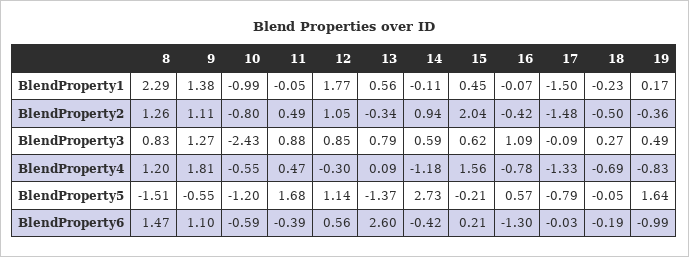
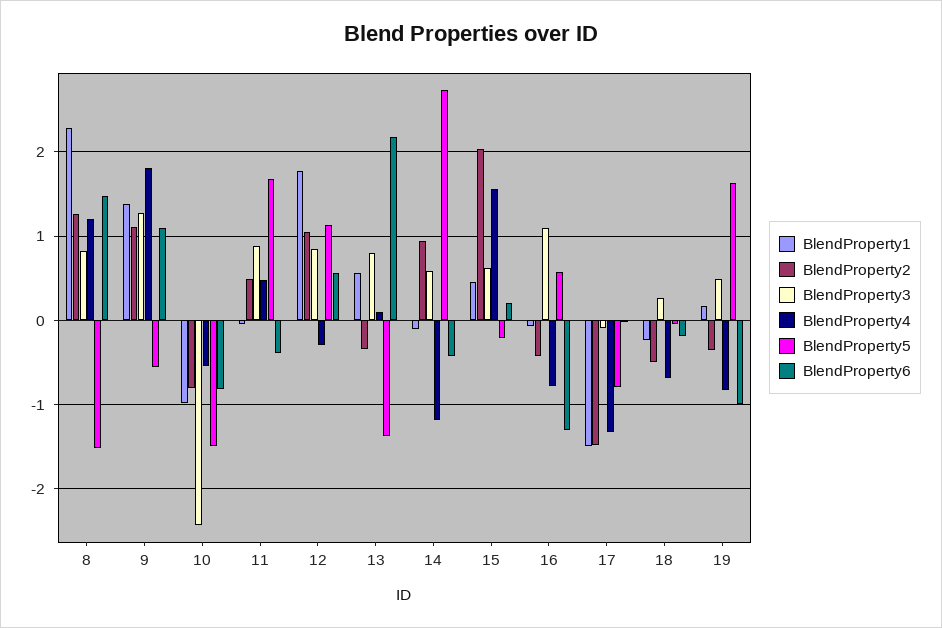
BlendProperty5, 10: -1.2 -> -1.5
BlendProperty6, 10: -0.59 -> -0.8
BlendProperty6, 13: 2.6 -> 2.2

